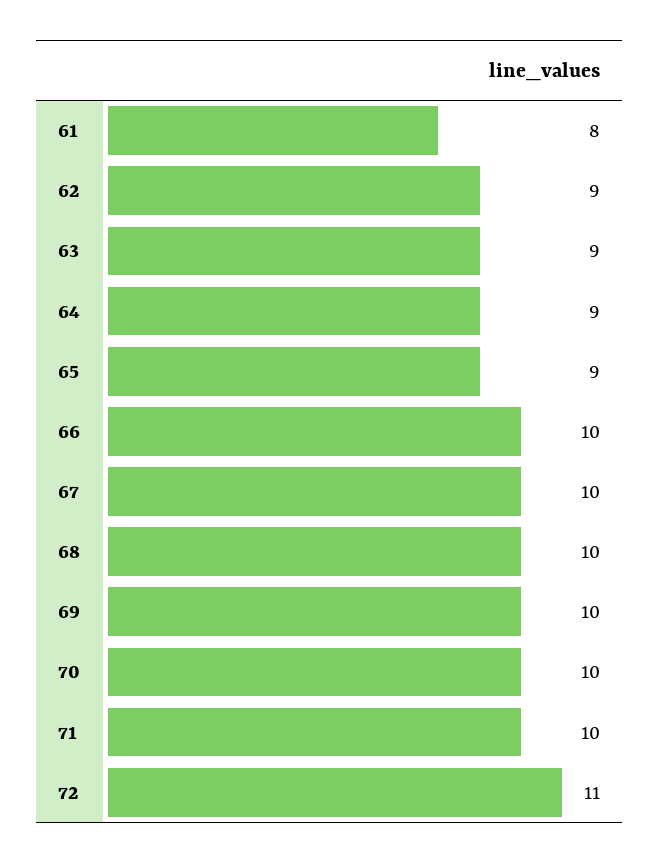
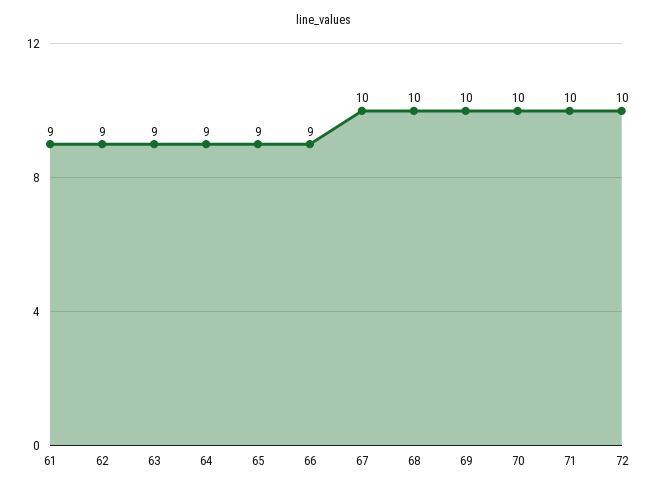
61: 8 -> 9
66: 10 -> 9
72: 11 -> 10

